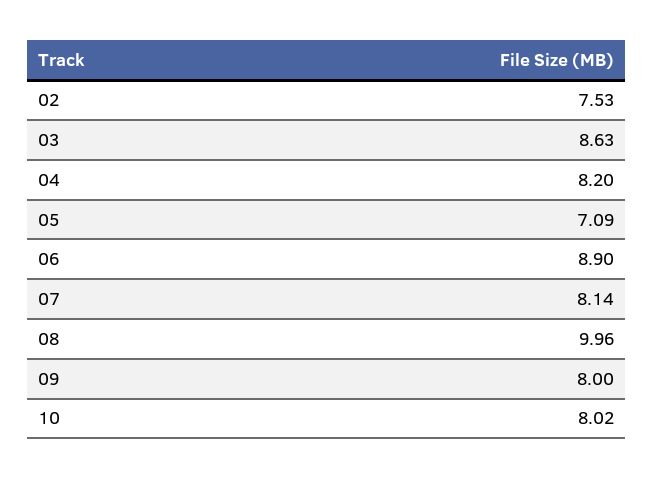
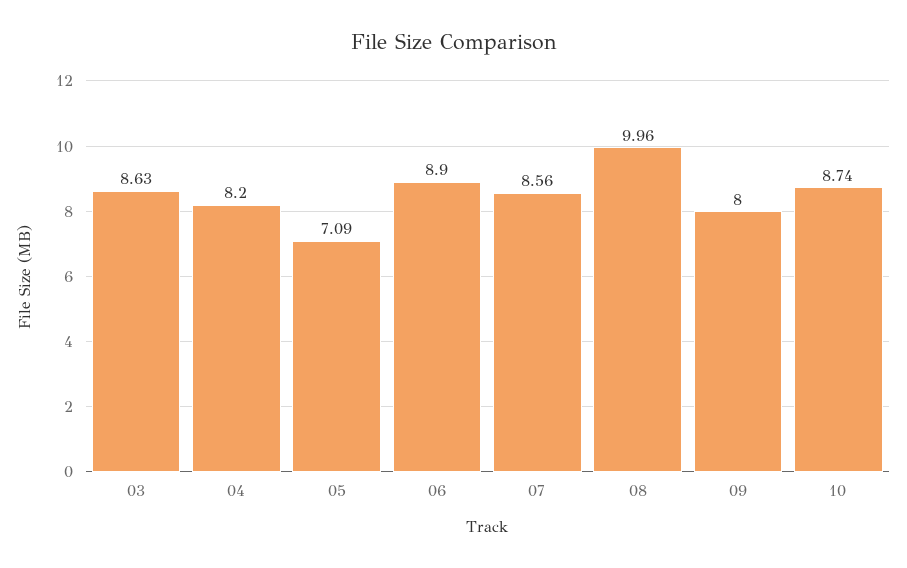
02: 7.53 -> none
07: 8.14 -> 8.56
10: 8.02 -> 8.74

